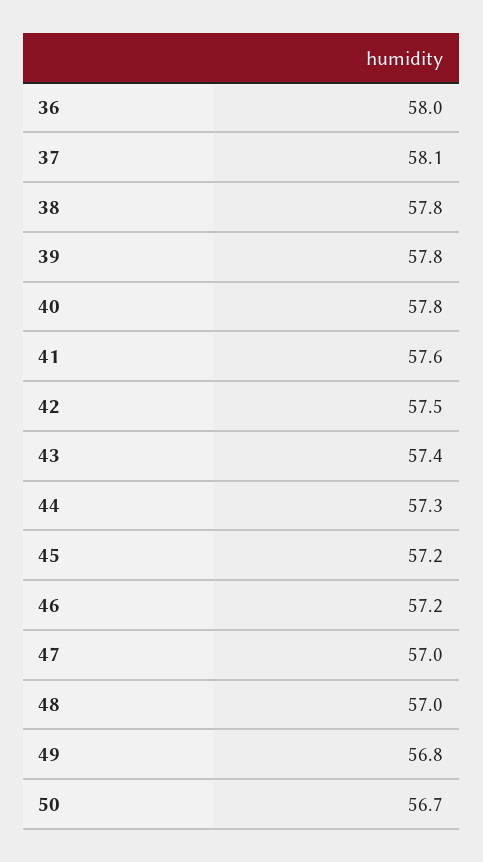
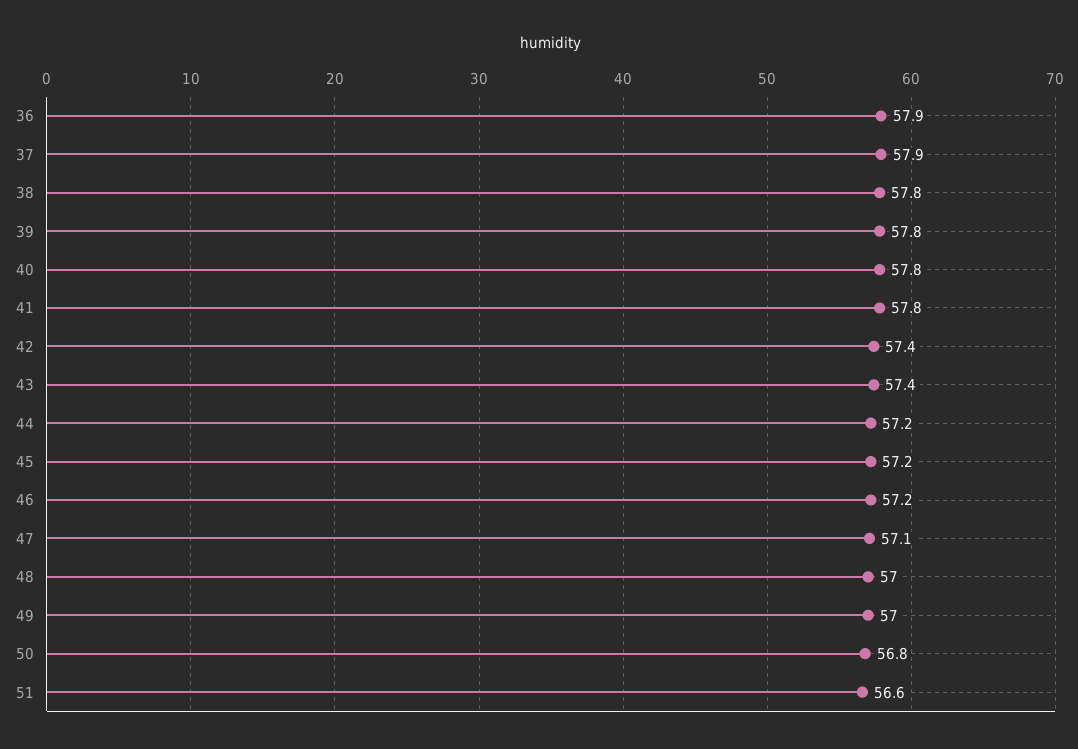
36: 58 -> 57.9
37: 58.1 -> 57.9
41: 57.6 -> 57.8
42: 57.5 -> 57.4
44: 57.3 -> 57.2
47: 57 -> 57.1
49: 56.8 -> 57
50: 56.7 -> 56.8
51: none -> 56.6

